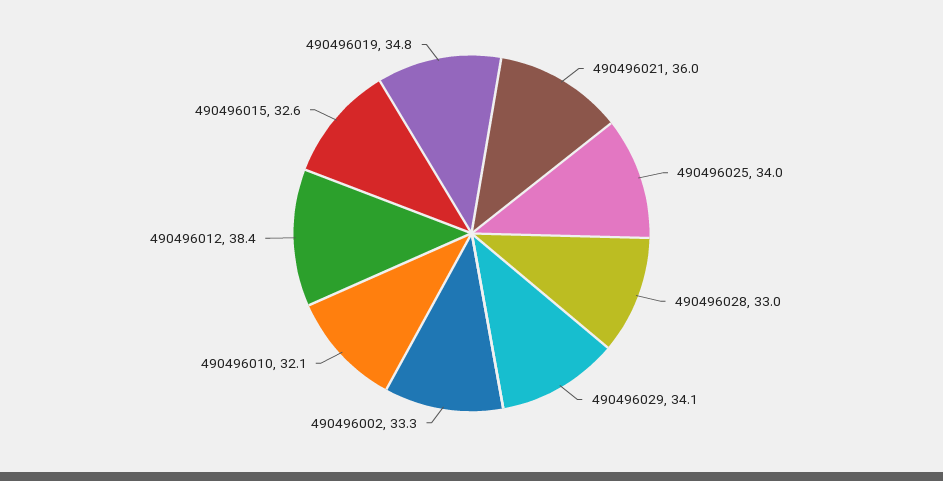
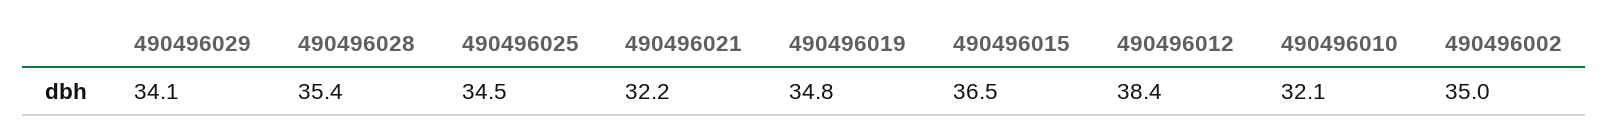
490496021: 36 -> 32.2
490496025: 34 -> 34.5
490496028: 33 -> 35.4
490496002: 33.3 -> 35
490496015: 32.6 -> 36.5

